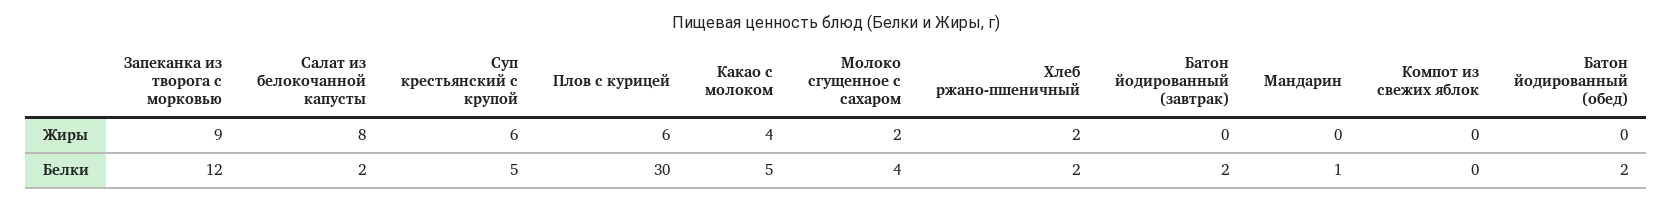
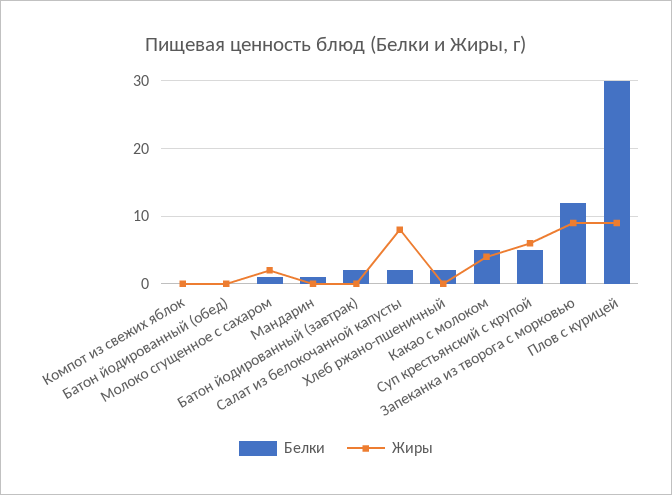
Жиры, Плов с курицей: 6 -> 9
Жиры, Хлеб ржано-пшеничный: 2 -> 0
Белки, Молоко сгущенное с сахаром: 4 -> 1
Белки, Батон йодированный (обед): 2 -> 0

